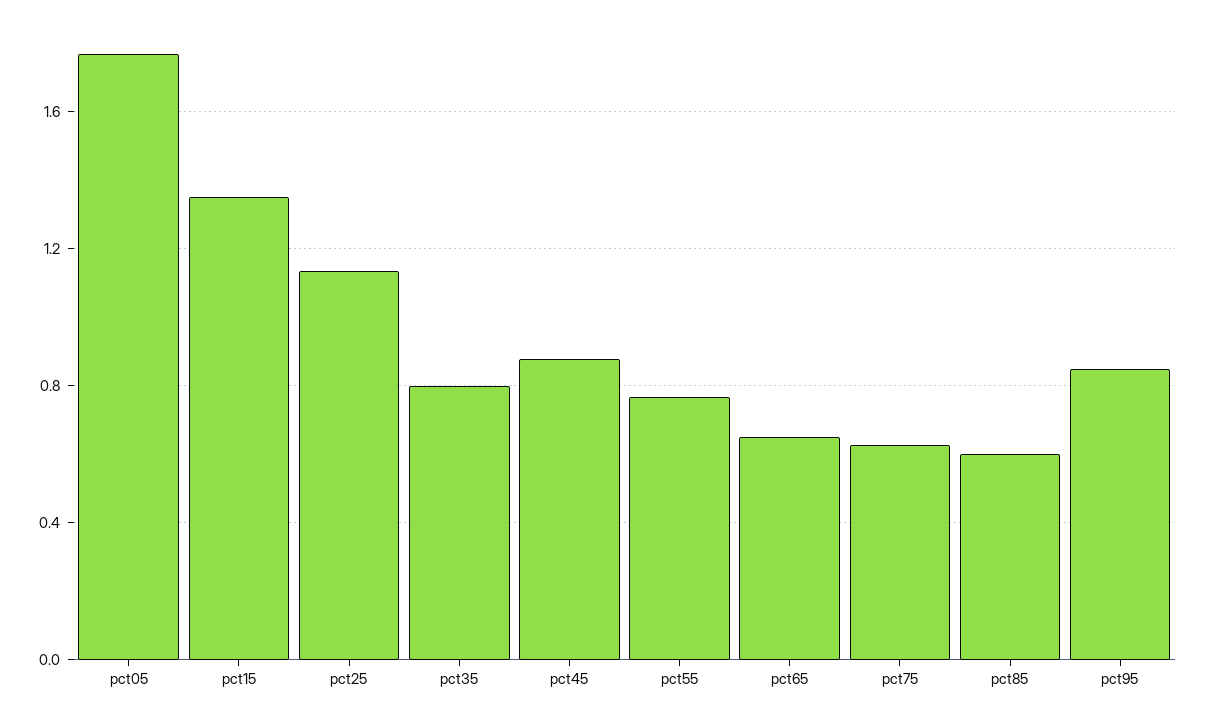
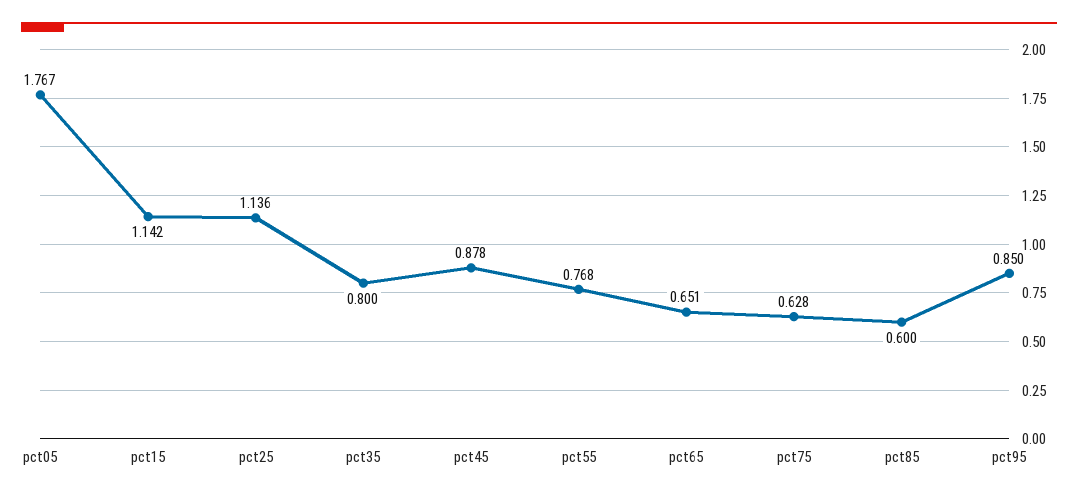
pct15: 1.35 -> 1.142

